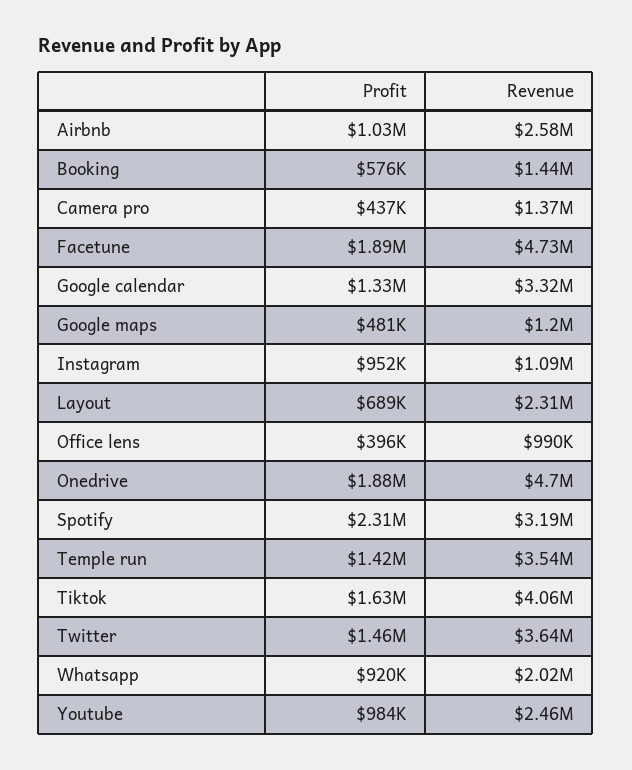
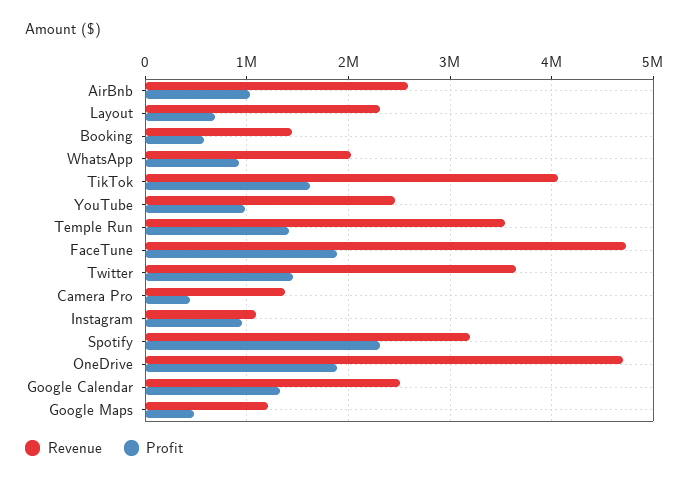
Revenue, Google calendar: 3320000 -> 2500000
Profit, Office lens: 396000 -> none
Revenue, Office lens: 990000 -> none

